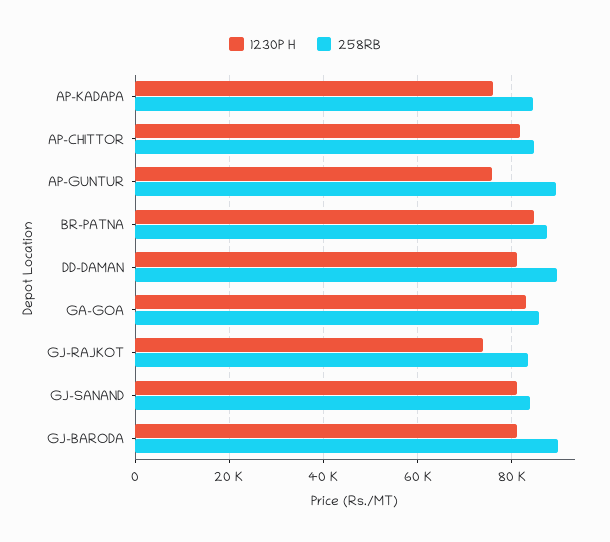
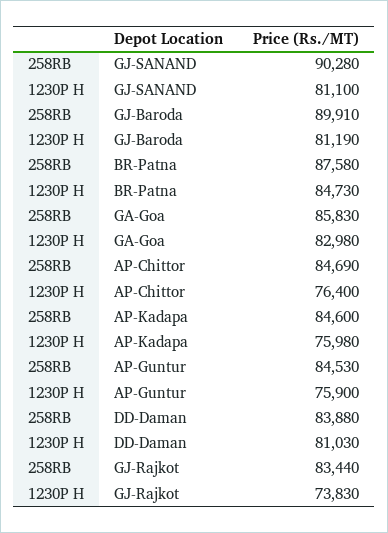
1230P H, AP-CHITTOR: 82000 -> 76400
258RB, AP-GUNTUR: 90000 -> 84530
258RB, DD-DAMAN: 90000 -> 83880
258RB, GJ-SANAND: 84000 -> 90280

